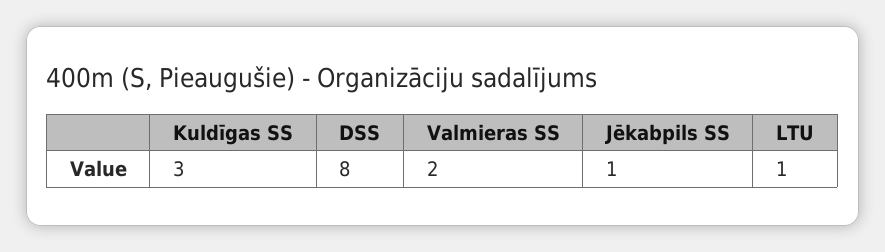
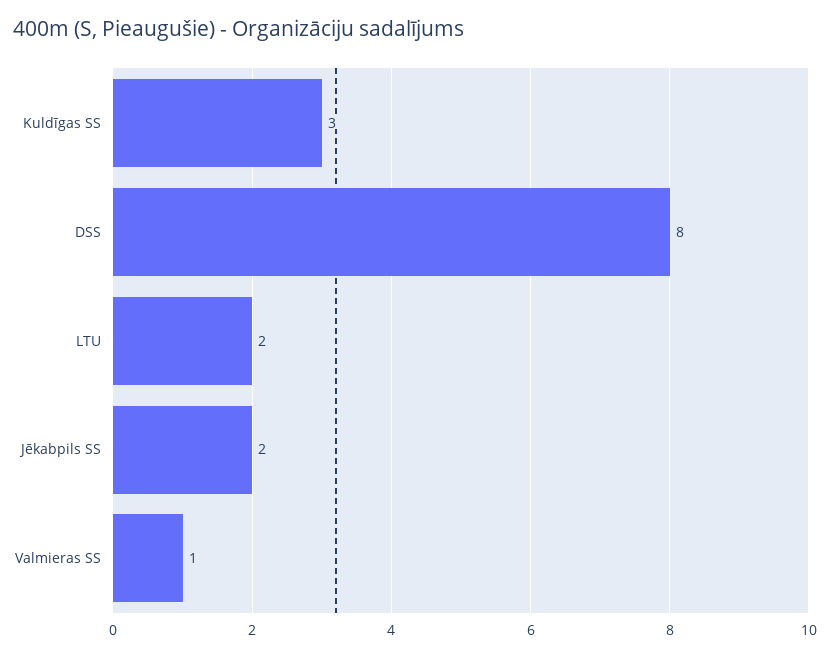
Valmieras SS: 2 -> 1
Jēkabpils SS: 1 -> 2
LTU: 1 -> 2

